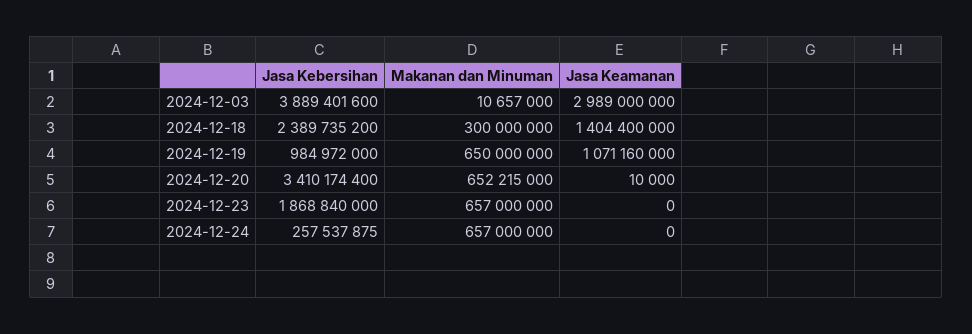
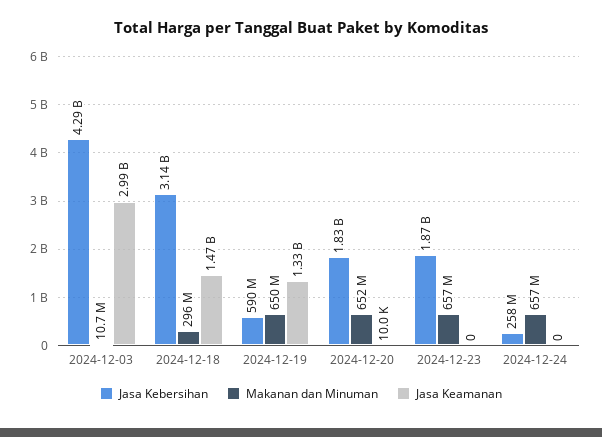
Jasa Kebersihan, 2024-12-03: 3889401600 -> 4290000000
Jasa Kebersihan, 2024-12-18: 2389735200 -> 3140000000
Makanan dan Minuman, 2024-12-18: 300000000 -> 296000000
Jasa Keamanan, 2024-12-18: 1404400000 -> 1470000000
Jasa Kebersihan, 2024-12-19: 984972000 -> 590000000
Jasa Keamanan, 2024-12-19: 1071160000 -> 1330000000
Jasa Kebersihan, 2024-12-20: 3410174400 -> 1830000000

